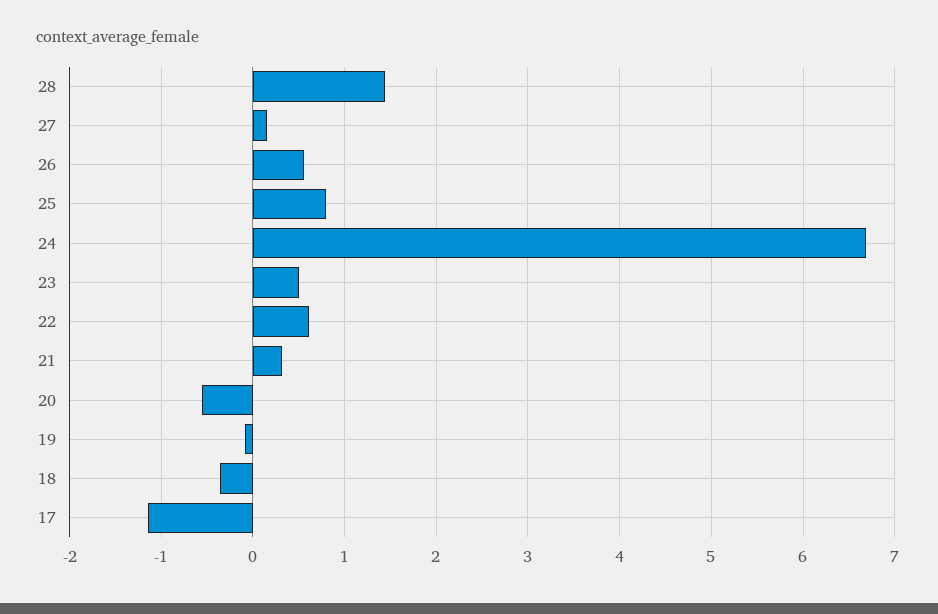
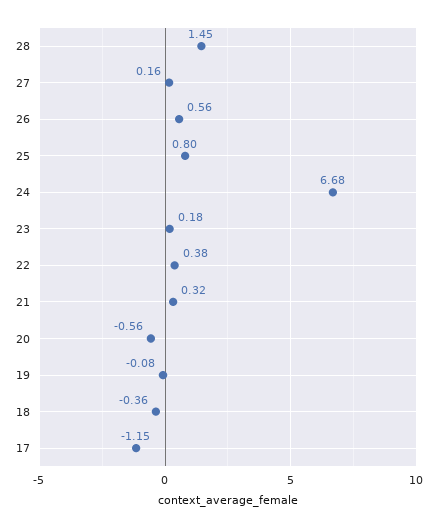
23: 0.5 -> 0.18
22: 0.6 -> 0.38

